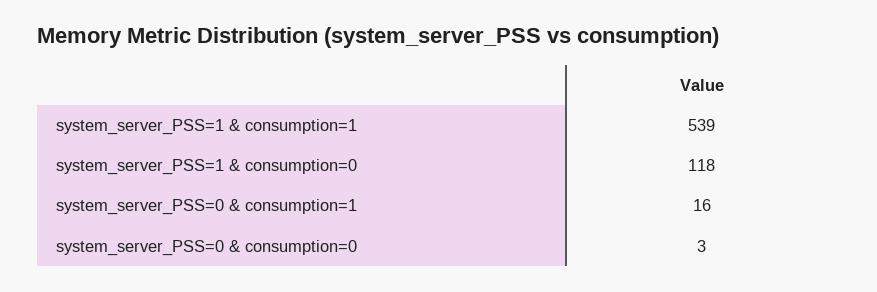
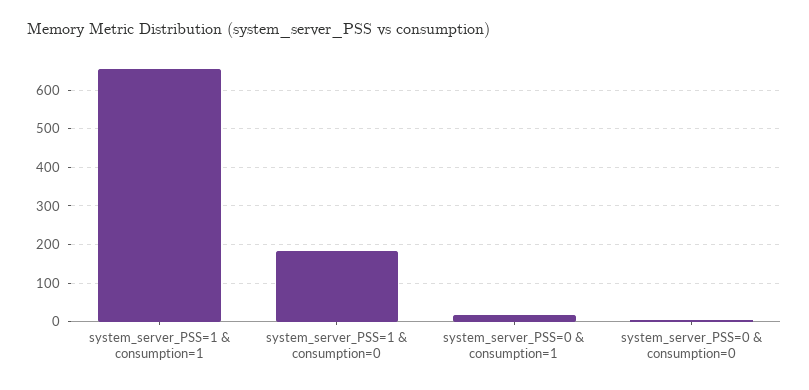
system_server_PSS=1 & consumption=1: 539 -> 660
system_server_PSS=1 & consumption=0: 118 -> 180

